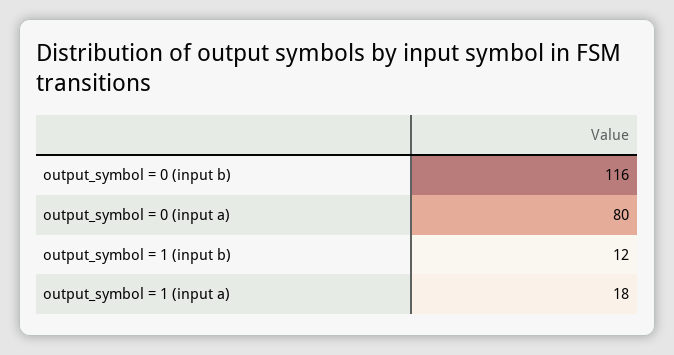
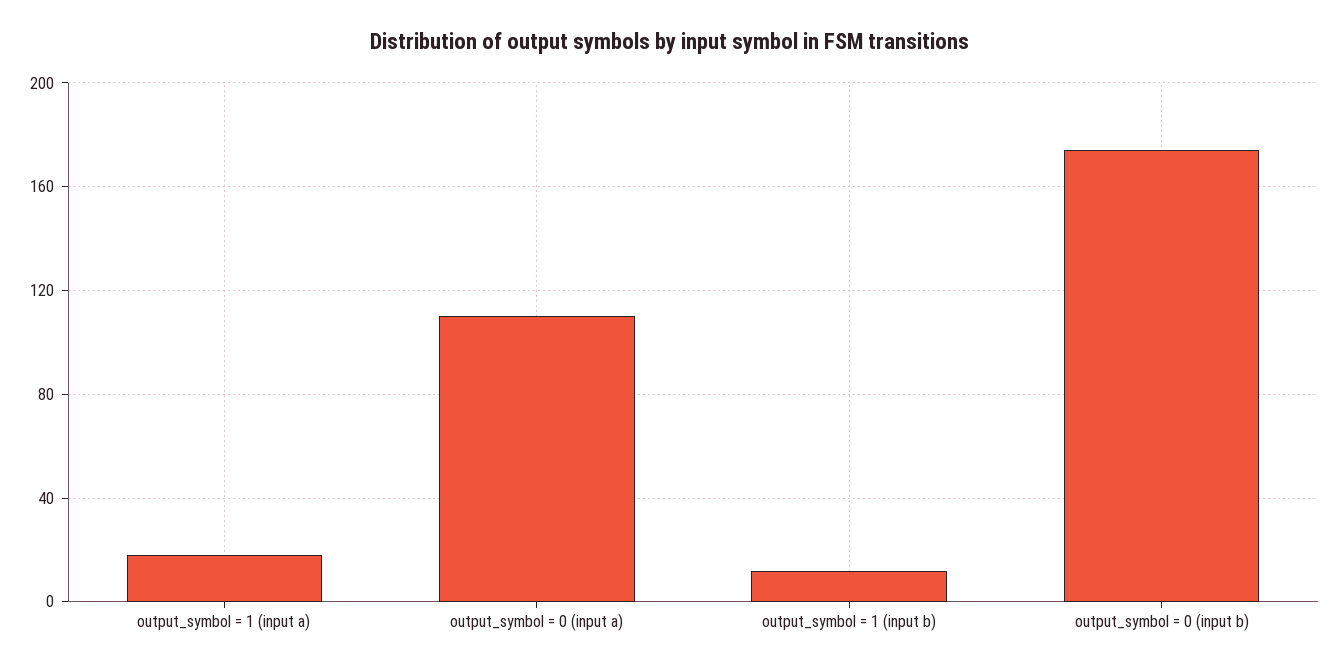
output_symbol = 0 (input b): 116 -> 175
output_symbol = 0 (input a): 80 -> 110

